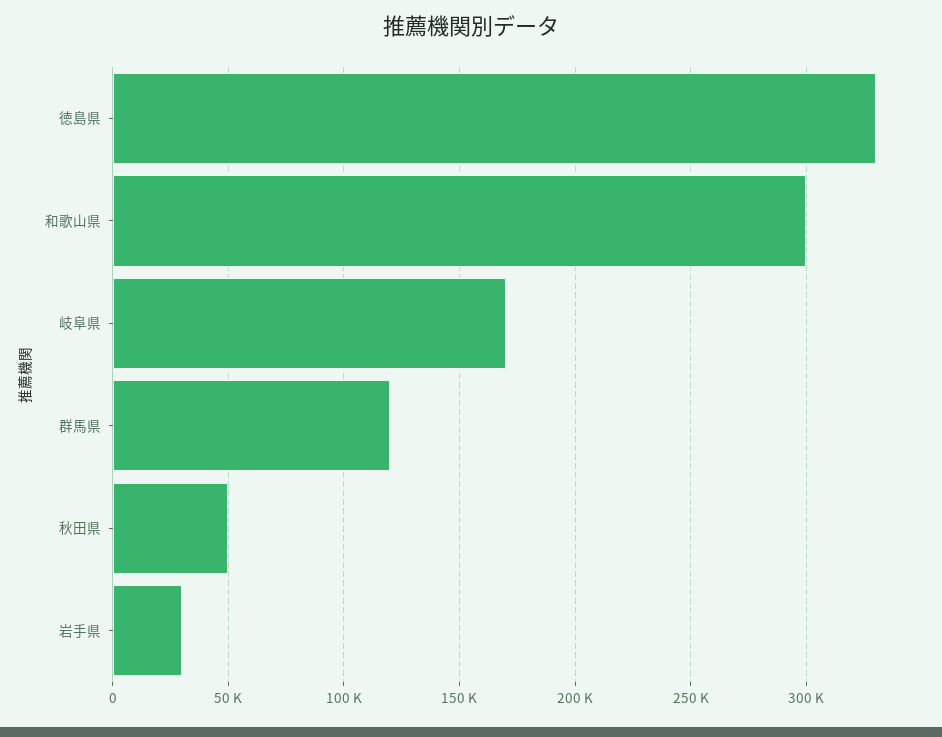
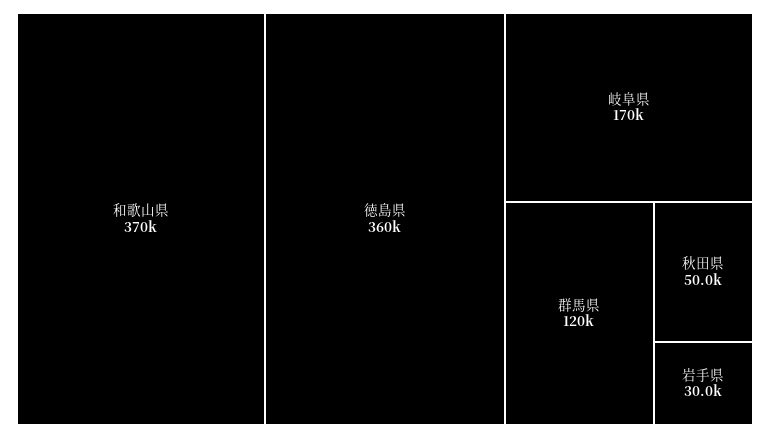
徳島県: 330000 -> 360000
和歌山県: 300000 -> 370000

